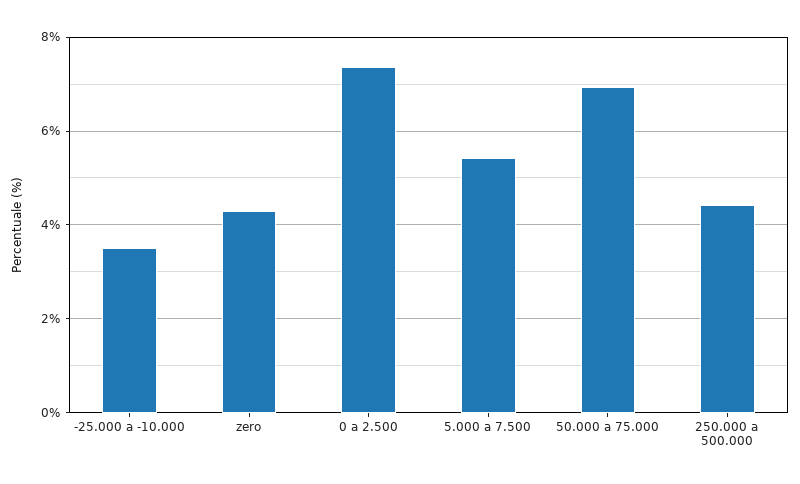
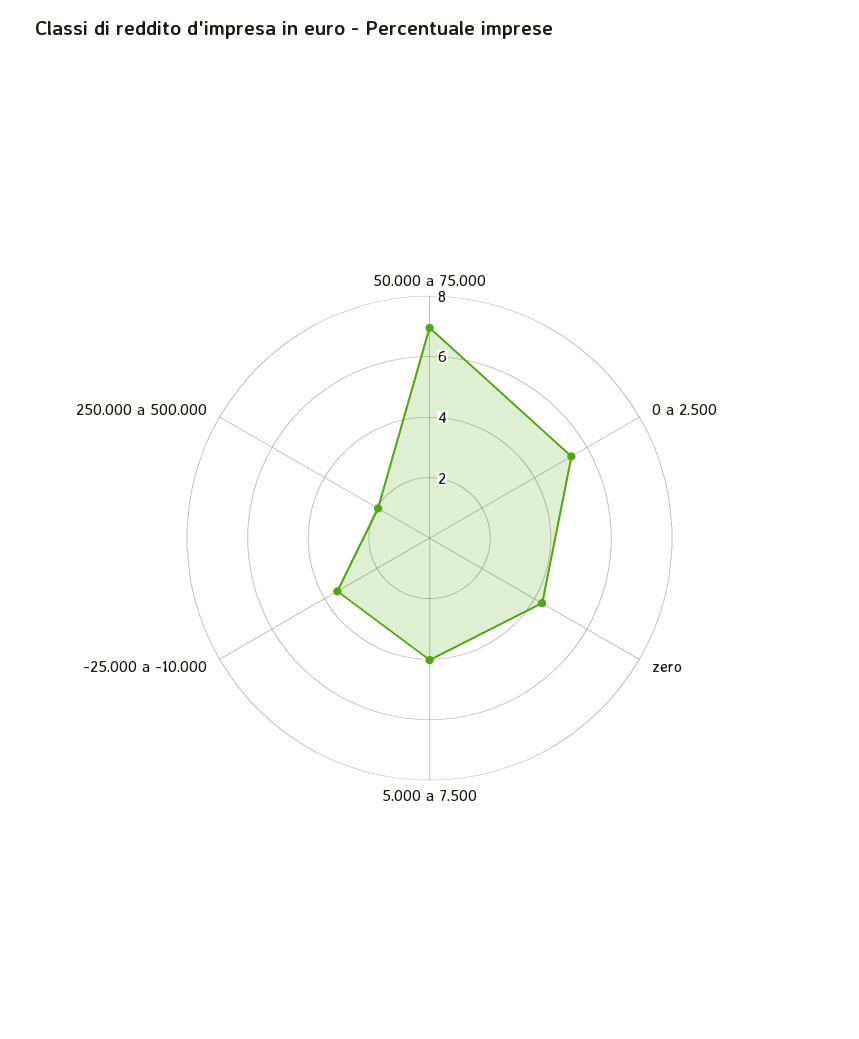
0 a 2.500: 7.4 -> 5.5
5.000 a 7.500: 5.4 -> 4
250.000 a 500.000: 4.4 -> 2

